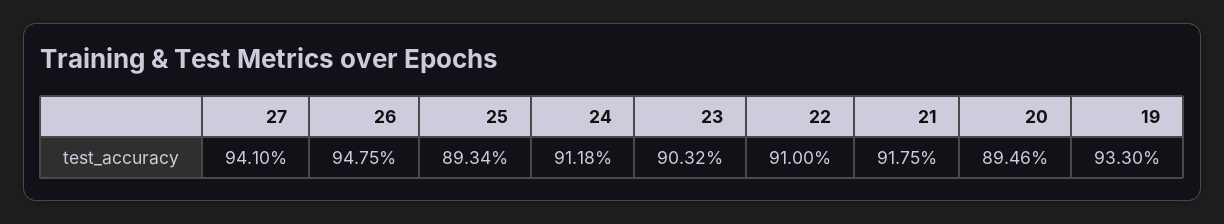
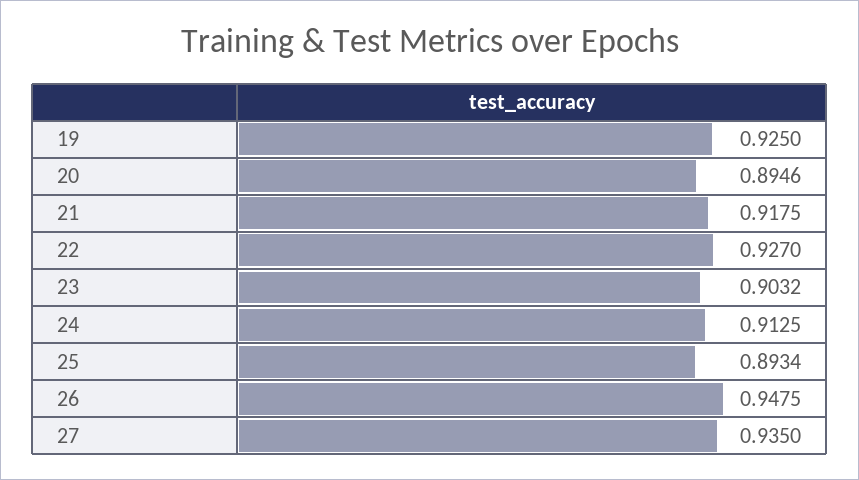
27: 0.941 -> 0.935
24: 0.9118 -> 0.9125
22: 0.91 -> 0.927
19: 0.933 -> 0.925

